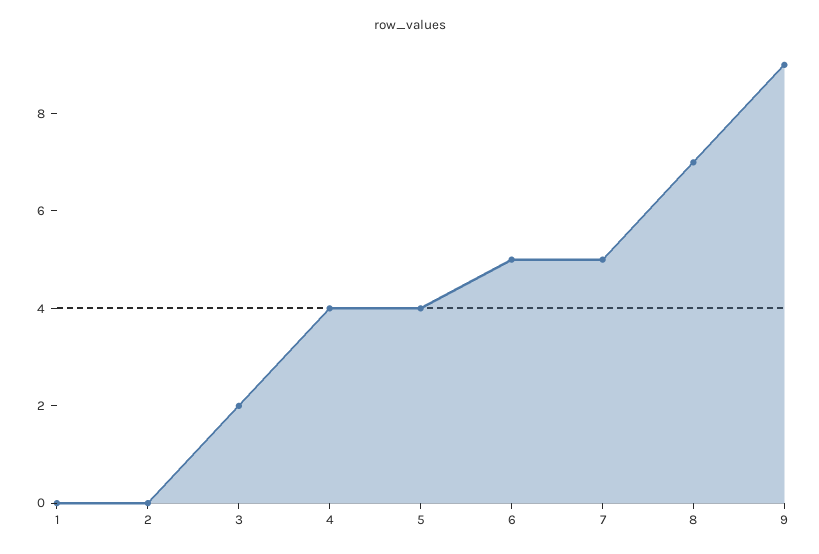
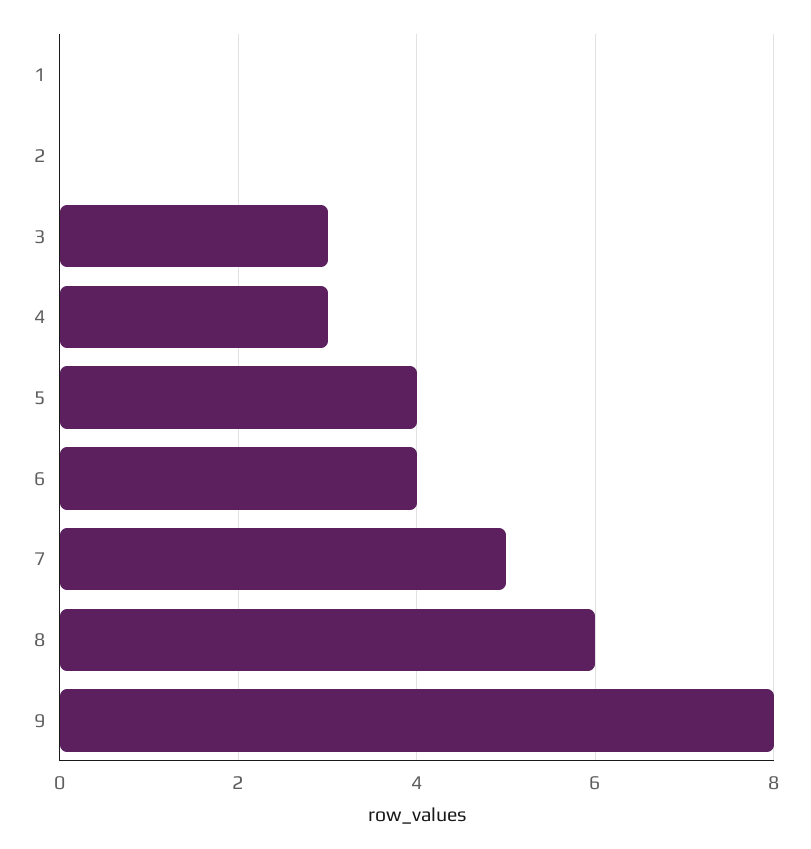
3: 2 -> 3
4: 4 -> 3
6: 5 -> 4
8: 7 -> 6
9: 9 -> 8

